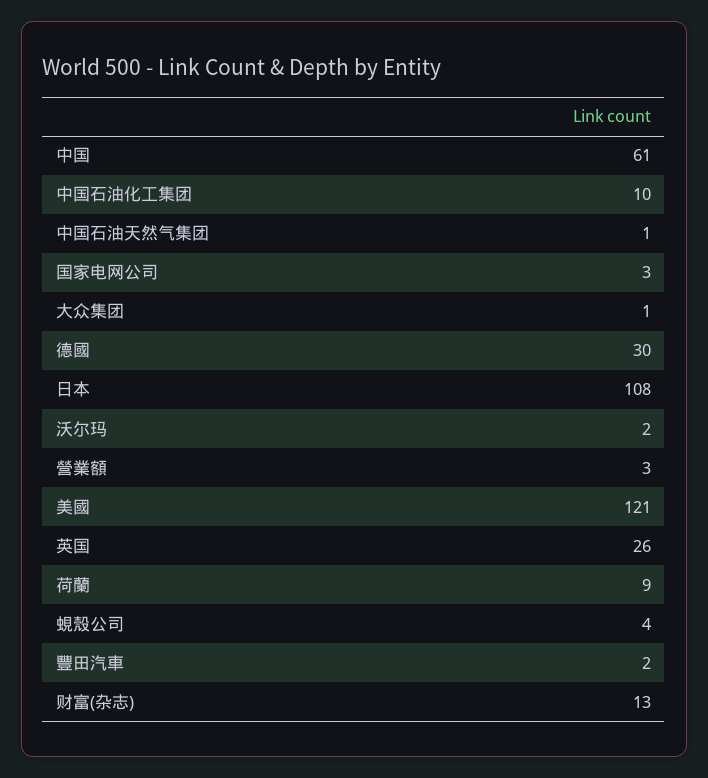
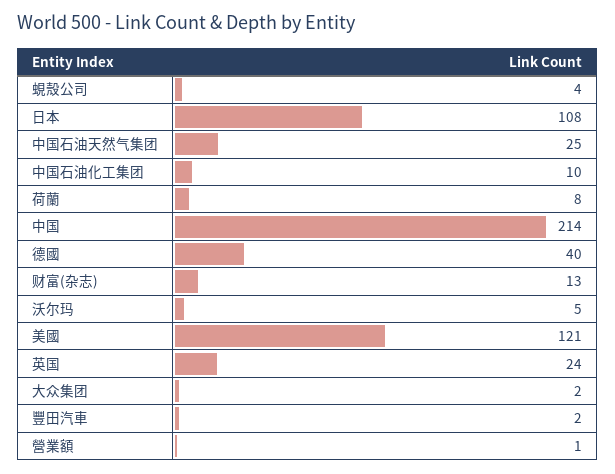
中国: 61 -> 214
中国石油天然气集团: 1 -> 25
国家电网公司: 3 -> none
大众集团: 1 -> 2
德國: 30 -> 40
沃尔玛: 2 -> 5
營業額: 3 -> 1
英国: 26 -> 24
荷蘭: 9 -> 8

